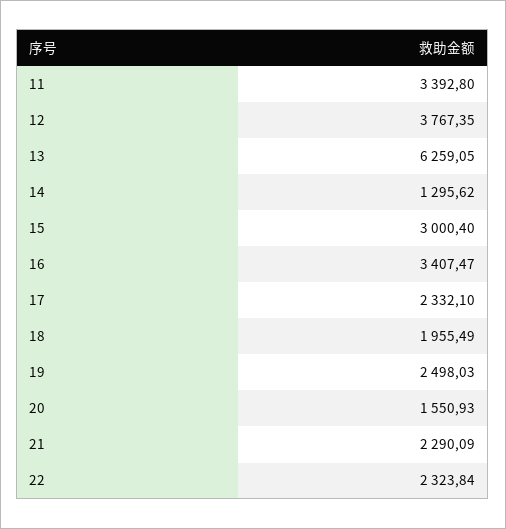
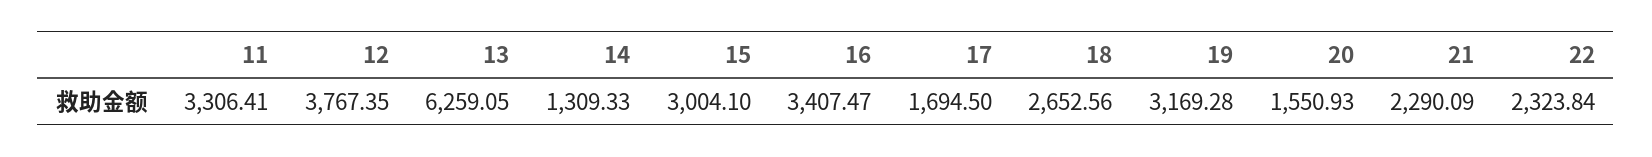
11: 3392.8 -> 3306.41
14: 1295.62 -> 1309.33
15: 3000.4 -> 3004.1
17: 2332.1 -> 1694.5
18: 1955.49 -> 2652.56
19: 2498.03 -> 3169.28

